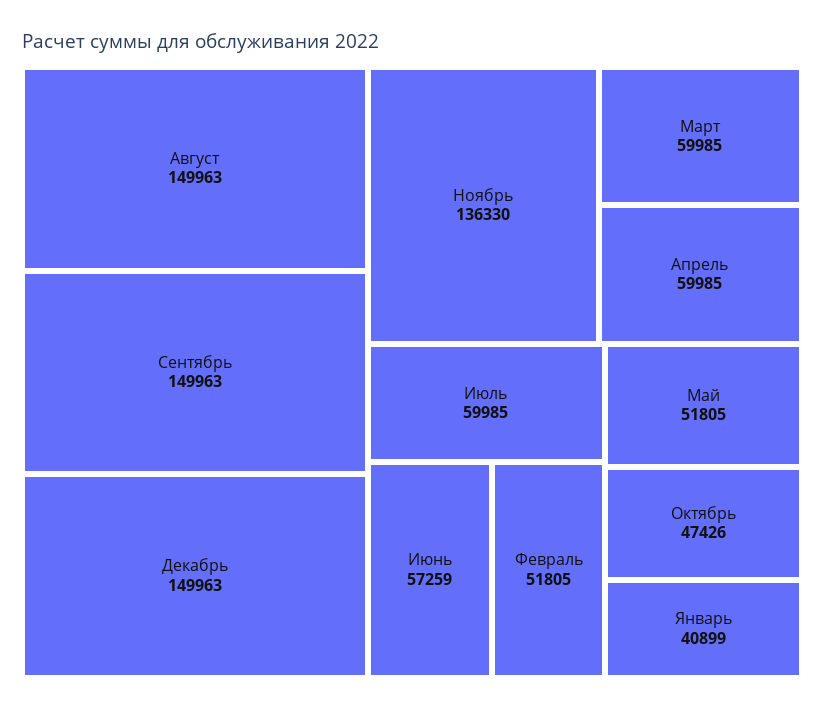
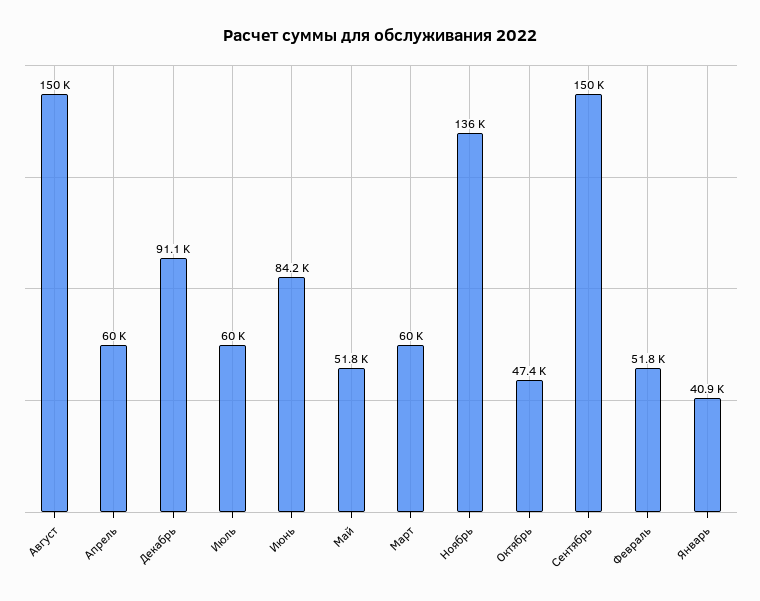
Декабрь: 149963 -> 91100
Июнь: 57259 -> 84200

